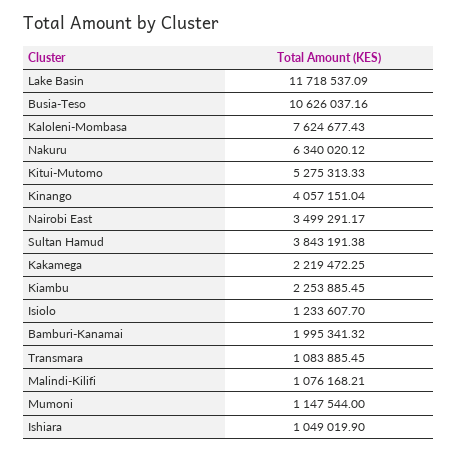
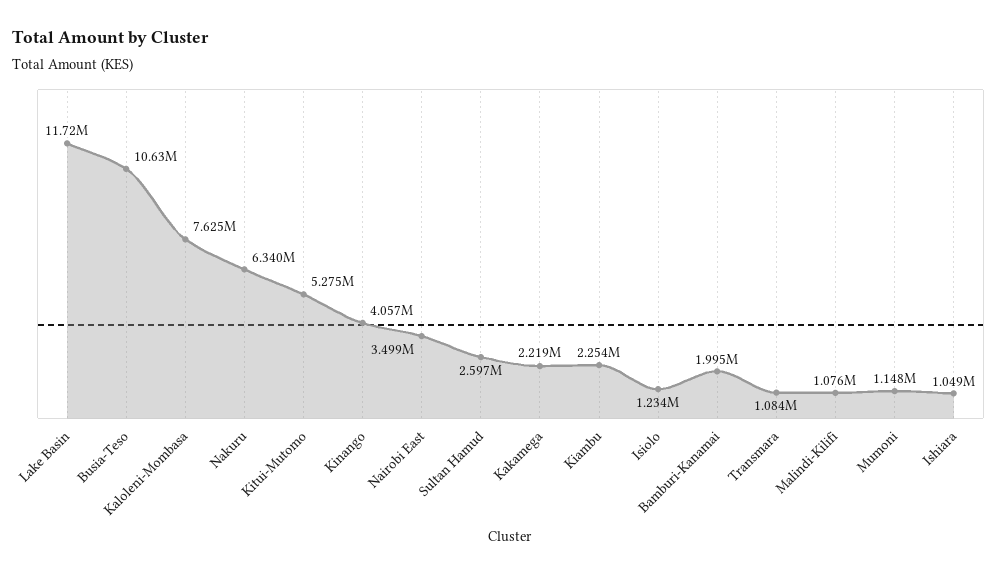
Sultan Hamud: 3843191.38 -> 2597000

